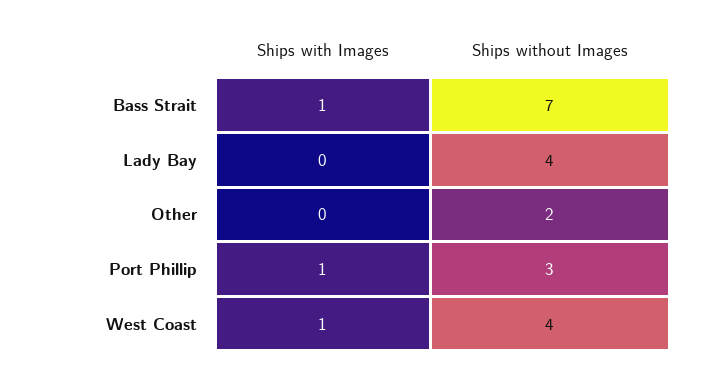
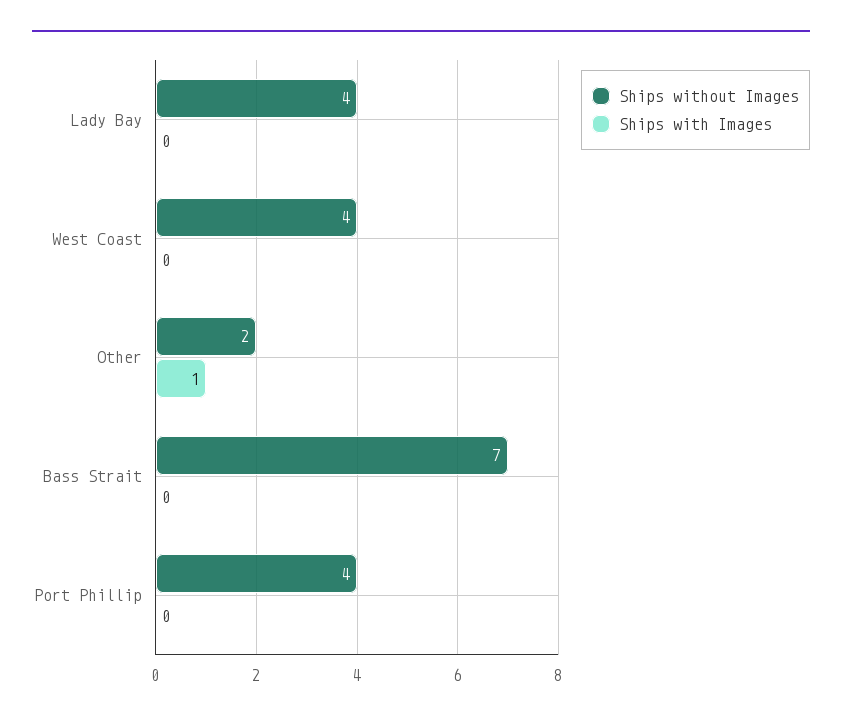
Ships with Images, Bass Strait: 1 -> 0
Ships with Images, Other: 0 -> 1
Ships with Images, Port Phillip: 1 -> 0
Ships without Images, Port Phillip: 3 -> 4
Ships with Images, West Coast: 1 -> 0

